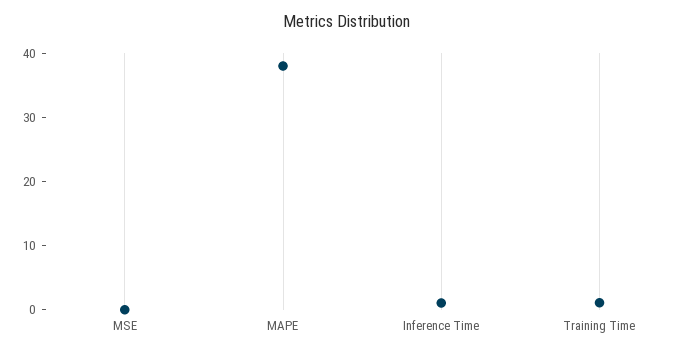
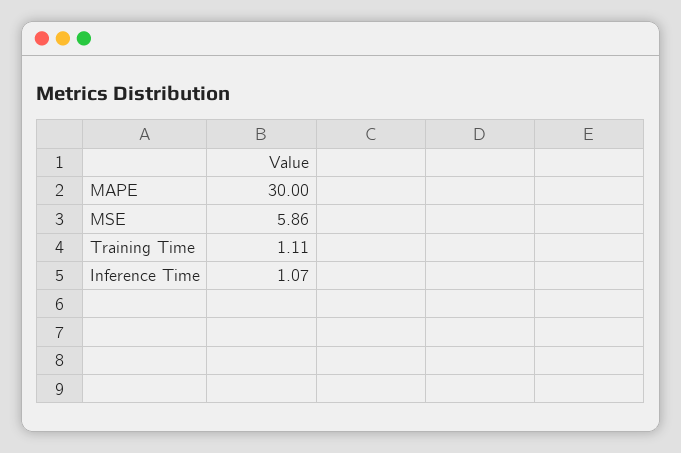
MSE: 0 -> 5.86
MAPE: 38 -> 30

